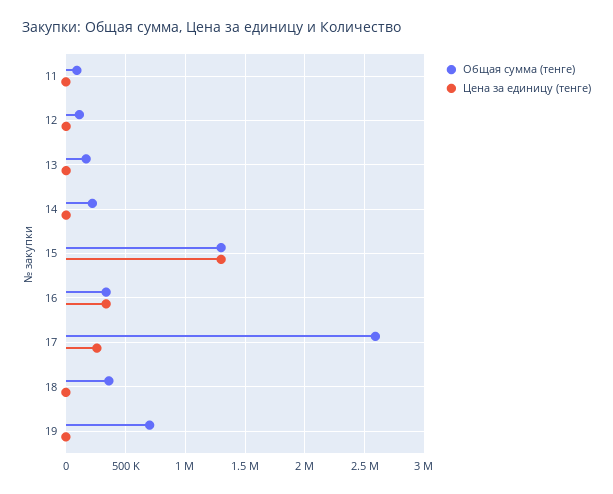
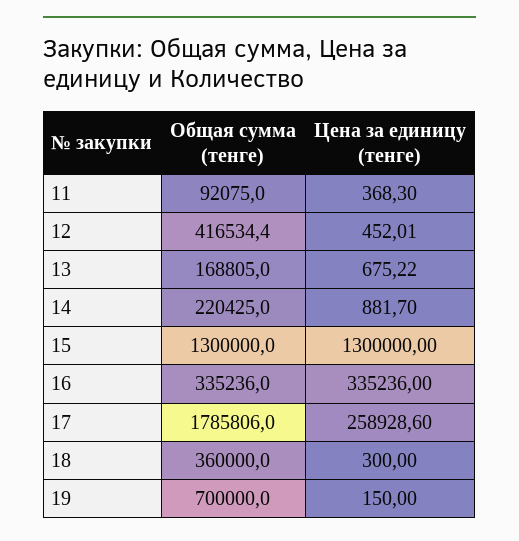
Общая сумма (тенге), 12: 100000 -> 416534.4
Общая сумма (тенге), 17: 2600000 -> 1785806

